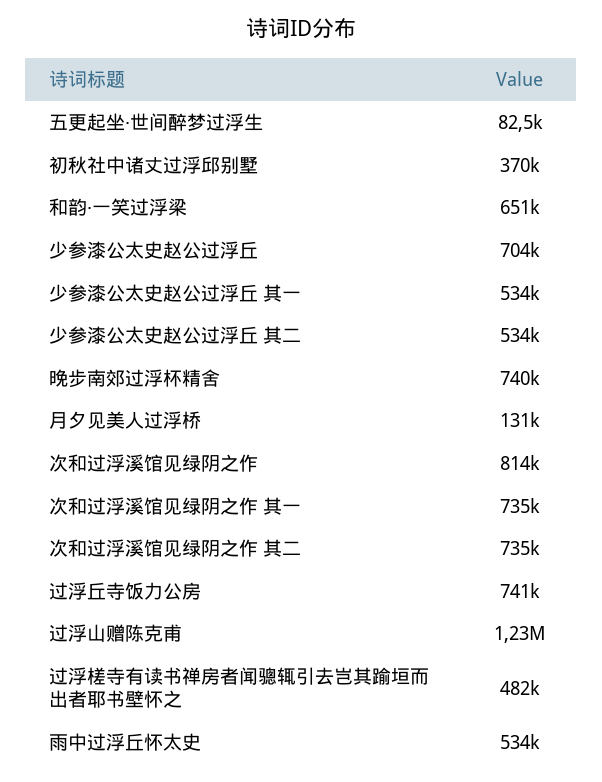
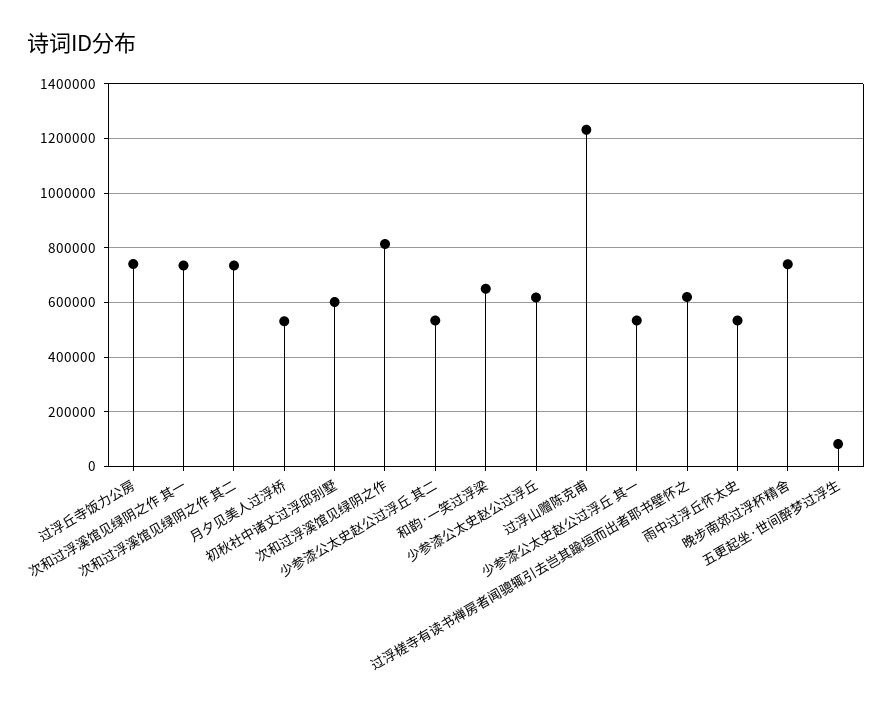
初秋社中诸丈过浮邱别墅: 370000 -> 600000
少参漆公太史赵公过浮丘: 704000 -> 625000
月夕见美人过浮桥: 131000 -> 525000
过浮槎寺有读书禅房者闻骢辄引去岂其踰垣而出者耶书壁怀之: 482000 -> 625000

